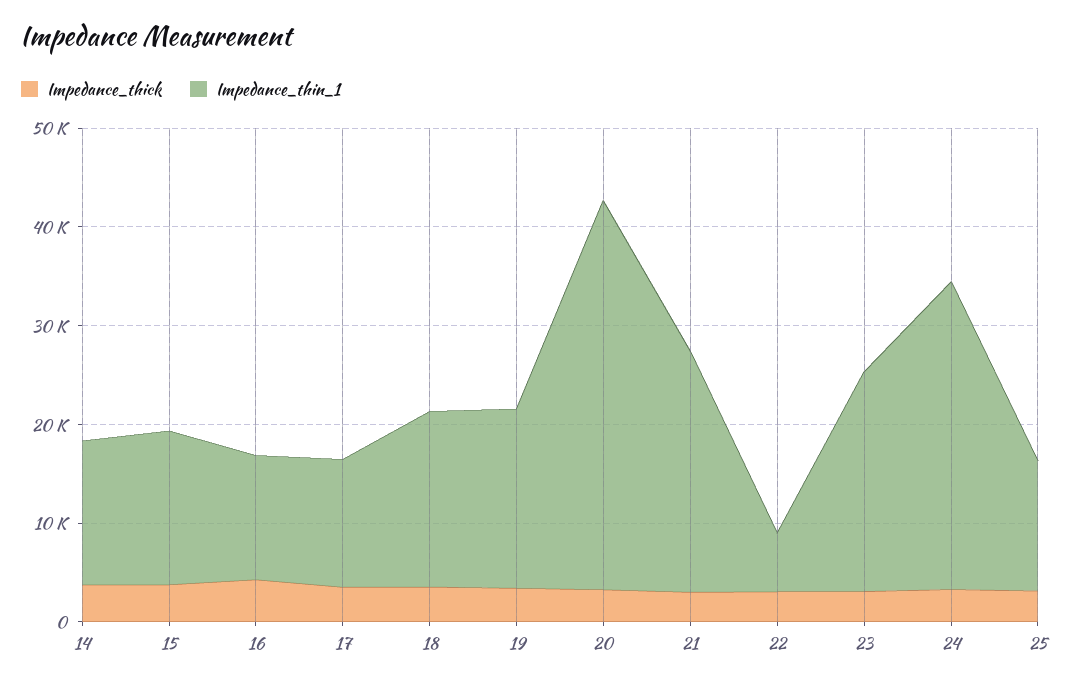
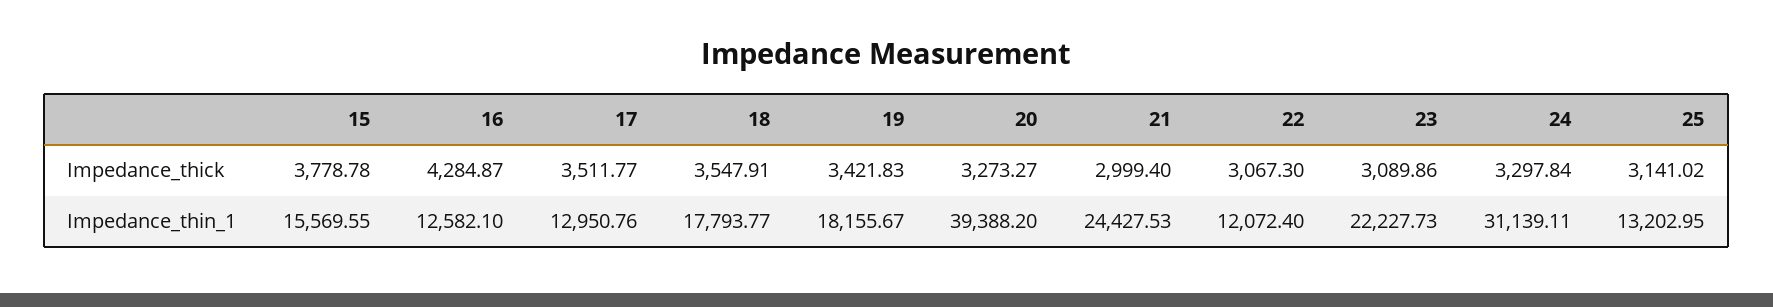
Impedance_thick, 14: 4000 -> none
Impedance_thin_1, 14: 14000 -> none
Impedance_thin_1, 22: 6000 -> 12072.4

